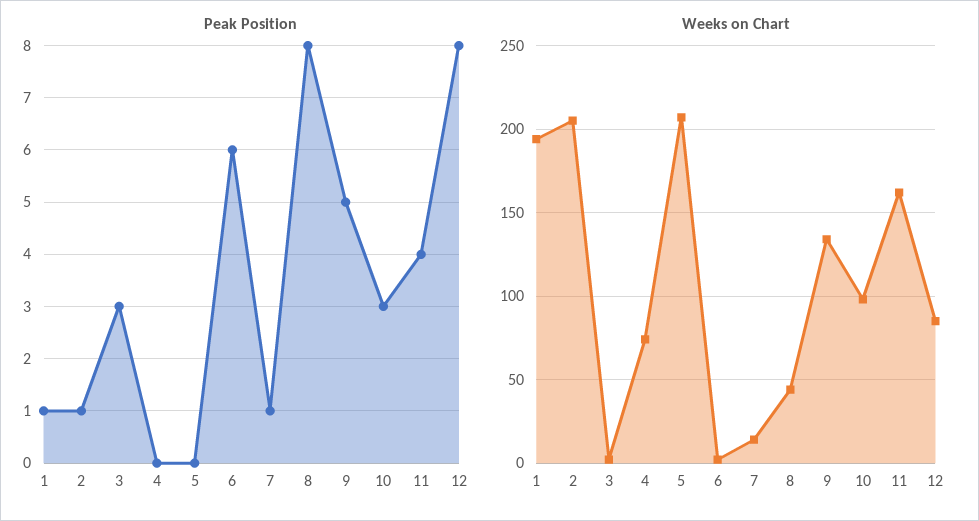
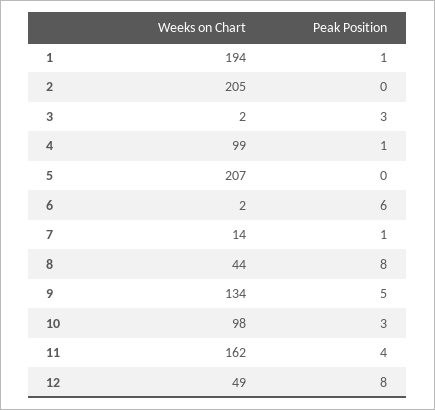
Peak Position, 2: 1 -> 0
Peak Position, 4: 0 -> 1
Weeks on Chart, 4: 75 -> 99
Weeks on Chart, 12: 85 -> 49

